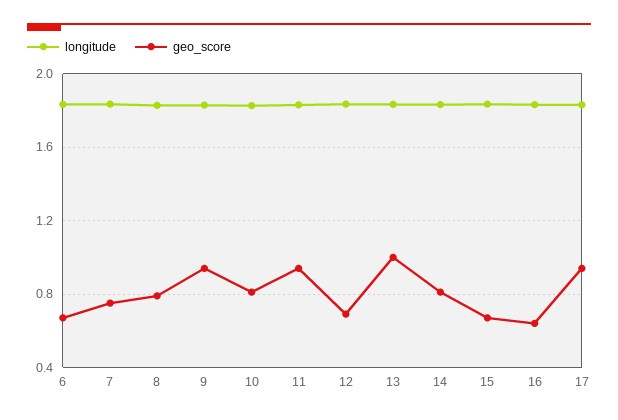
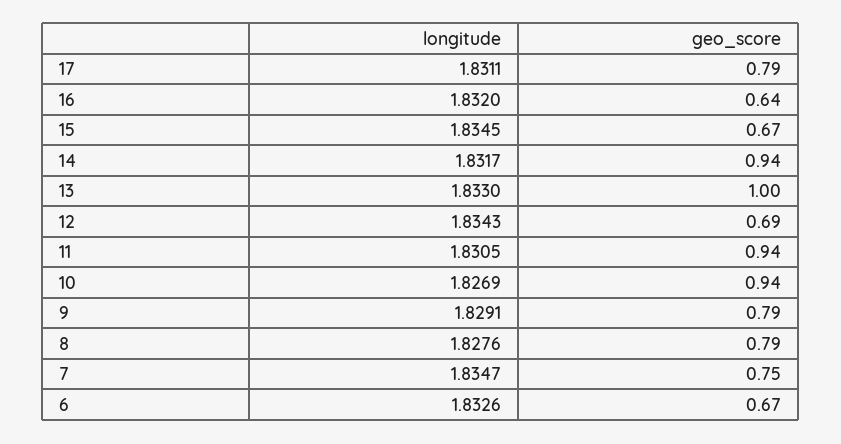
geo_score, 9: 0.95 -> 0.79
geo_score, 10: 0.8 -> 0.94
geo_score, 14: 0.8 -> 0.94
geo_score, 17: 0.95 -> 0.79

